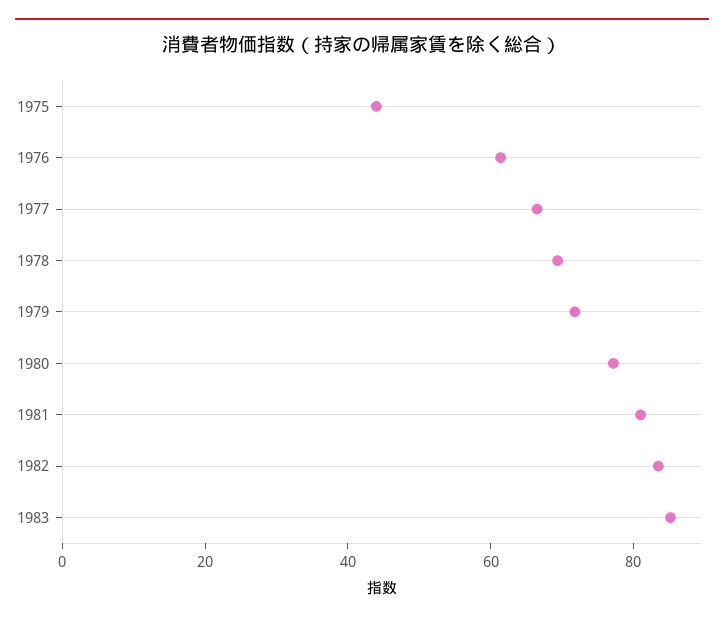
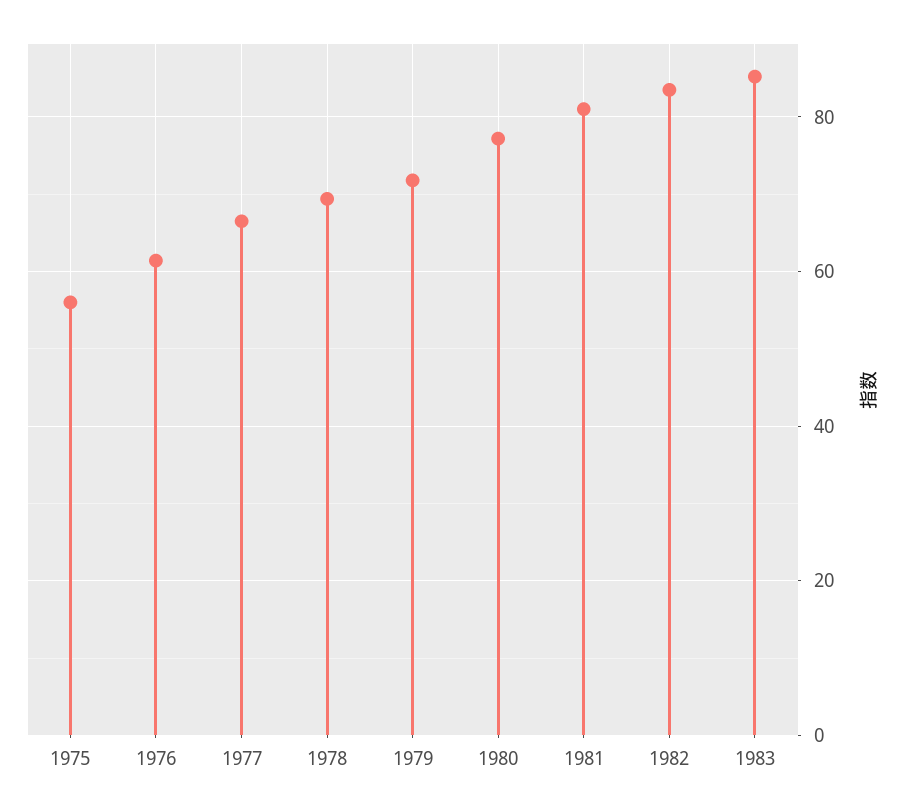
1975: 45 -> 56

